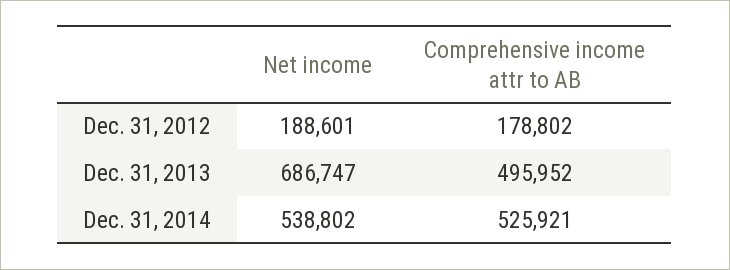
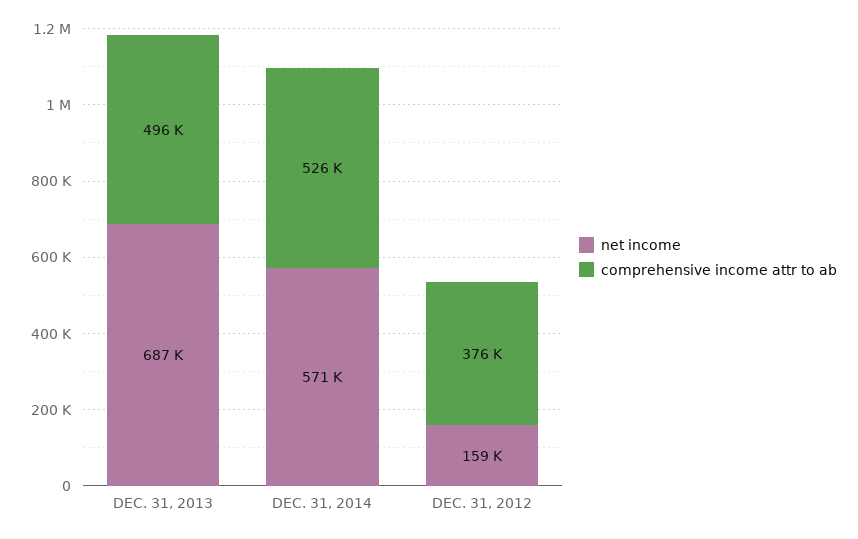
Net income, Dec. 31, 2012: 188601 -> 159000
Comprehensive income attr to AB, Dec. 31, 2012: 178802 -> 376000
Net income, Dec. 31, 2014: 538802 -> 571000

